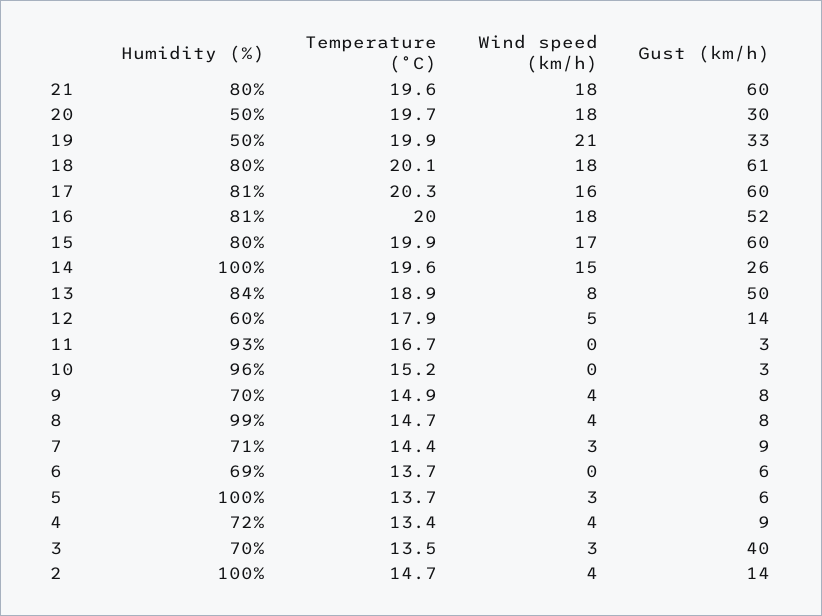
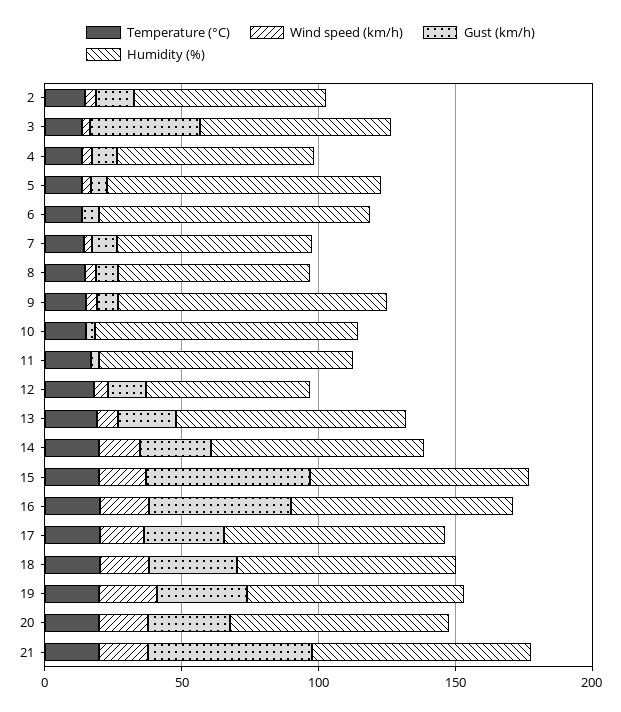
Humidity (%), 20: 50 -> 80
Humidity (%), 19: 50 -> 80
Gust (km/h), 18: 61 -> 30
Gust (km/h), 17: 60 -> 30
Humidity (%), 14: 100 -> 80
Gust (km/h), 13: 50 -> 20
Humidity (%), 9: 70 -> 100
Humidity (%), 8: 99 -> 70
Humidity (%), 6: 69 -> 100
Humidity (%), 2: 100 -> 70

